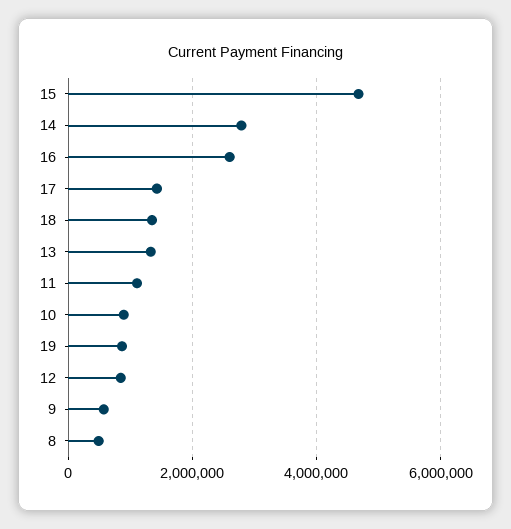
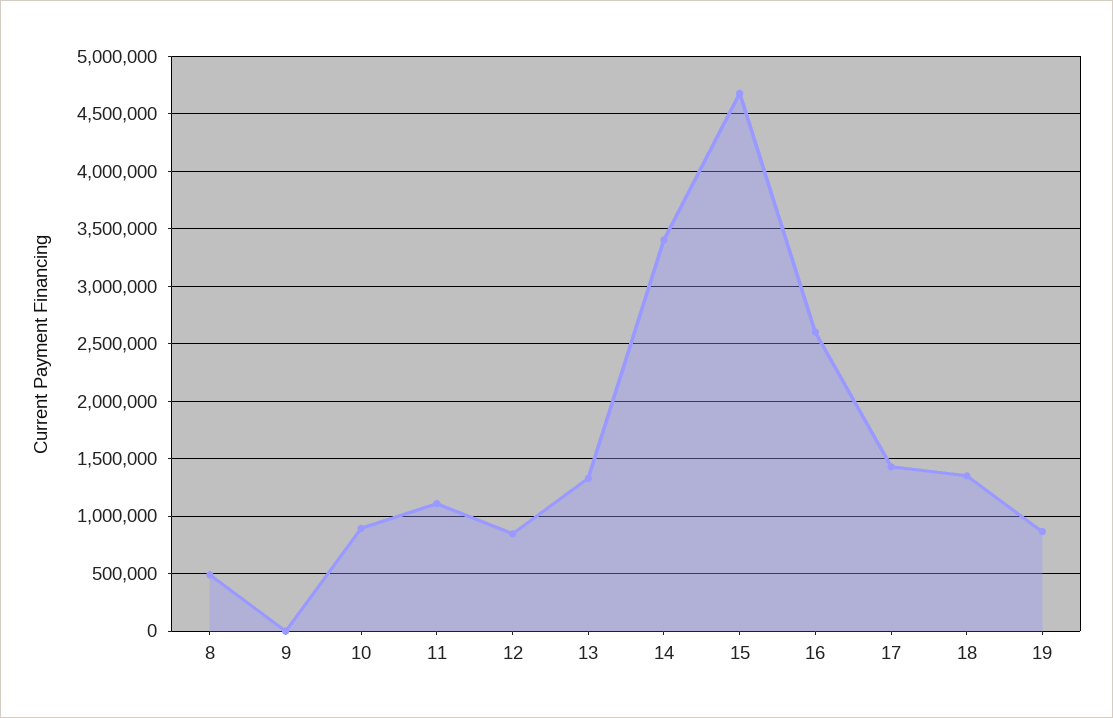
14: 2800000 -> 3400000
9: 600000 -> 0

